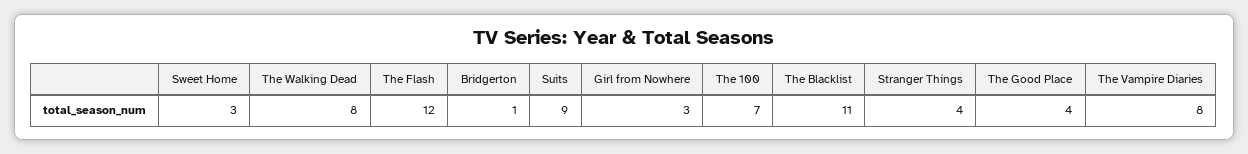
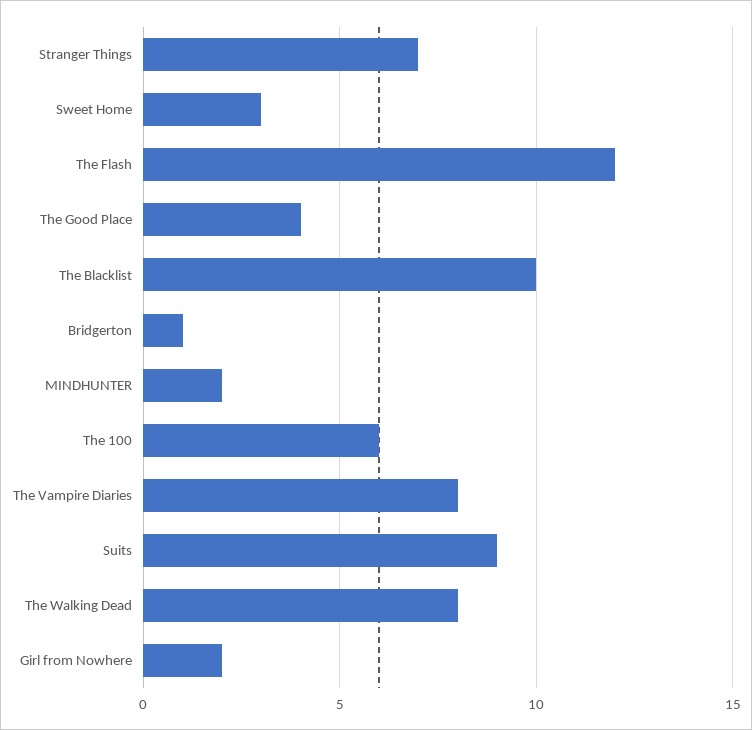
Girl from Nowhere: 3 -> 2
The 100: 7 -> 6
The Blacklist: 11 -> 10
Stranger Things: 4 -> 7
MINDHUNTER: none -> 2

